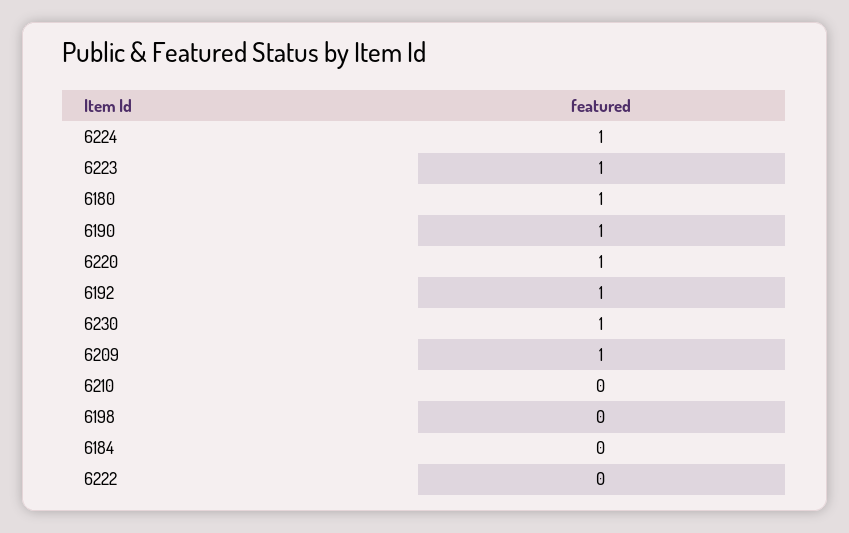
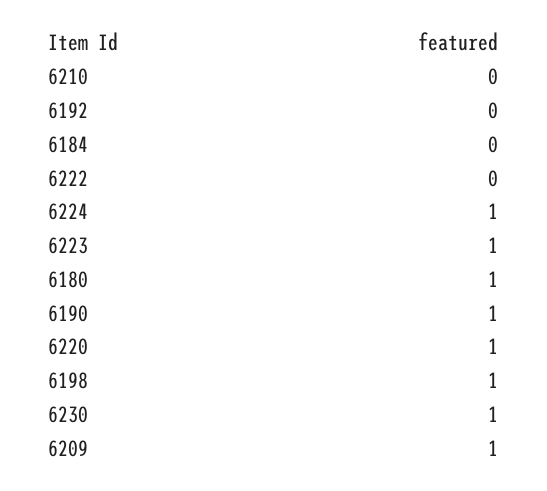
6192: 1 -> 0
6198: 0 -> 1

